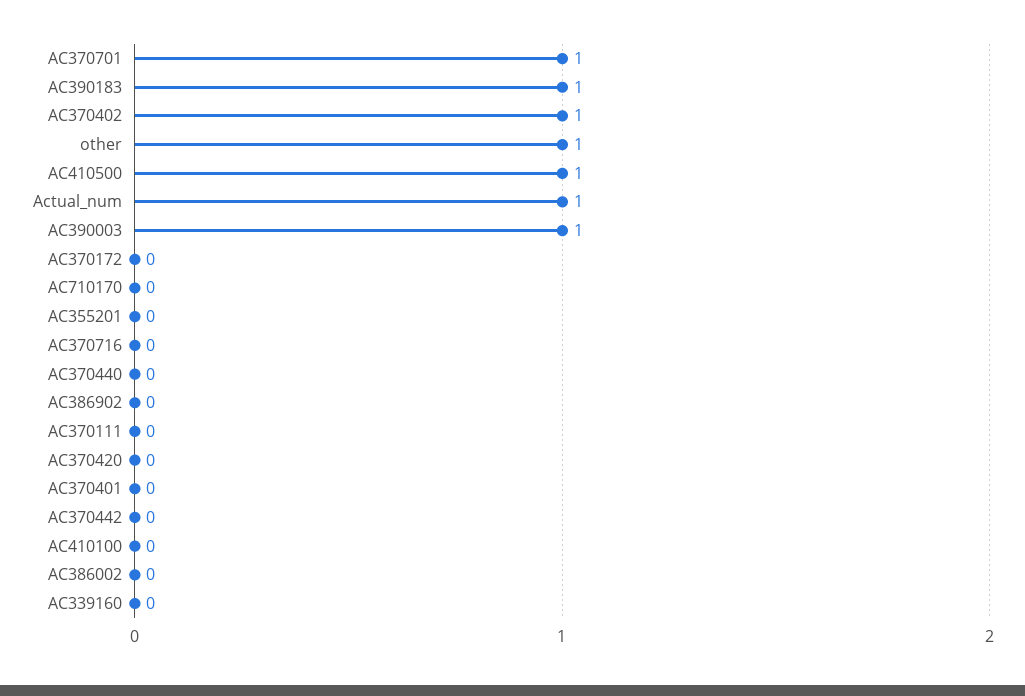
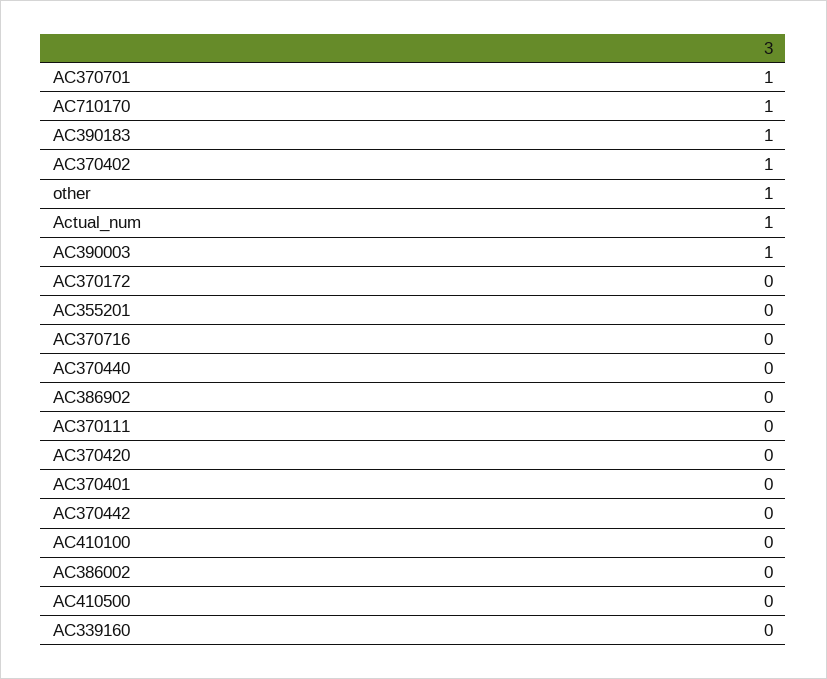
AC410500: 1 -> 0
AC710170: 0 -> 1

